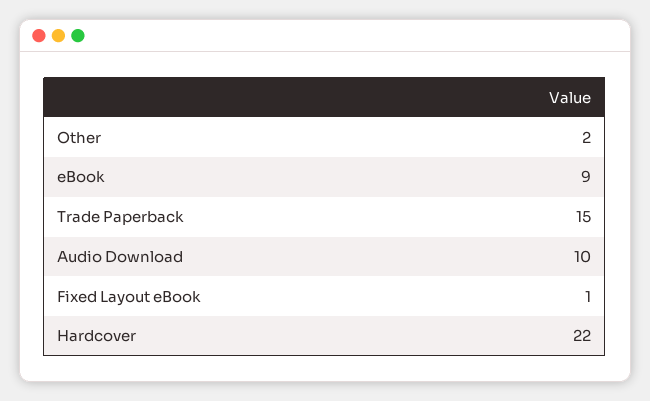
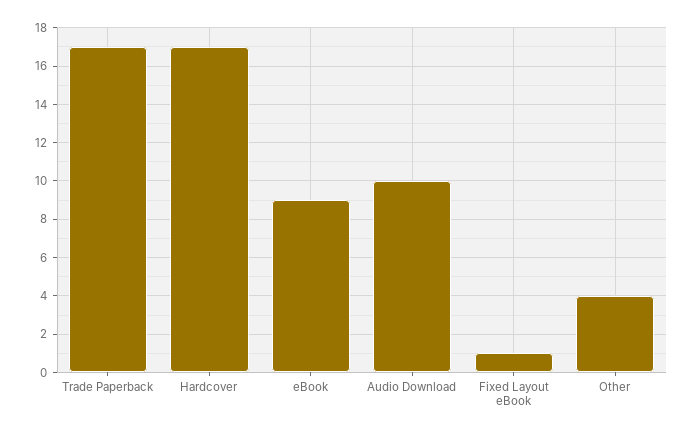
Other: 2 -> 4
Trade Paperback: 15 -> 17
Hardcover: 22 -> 17

